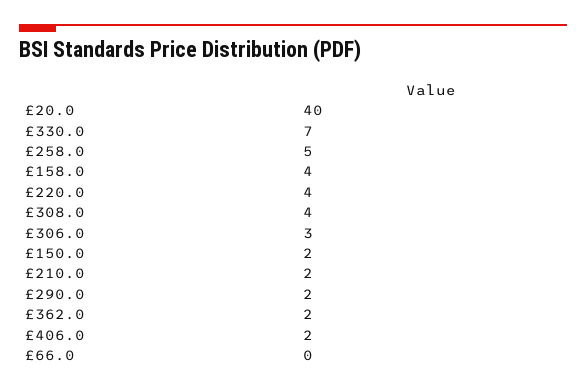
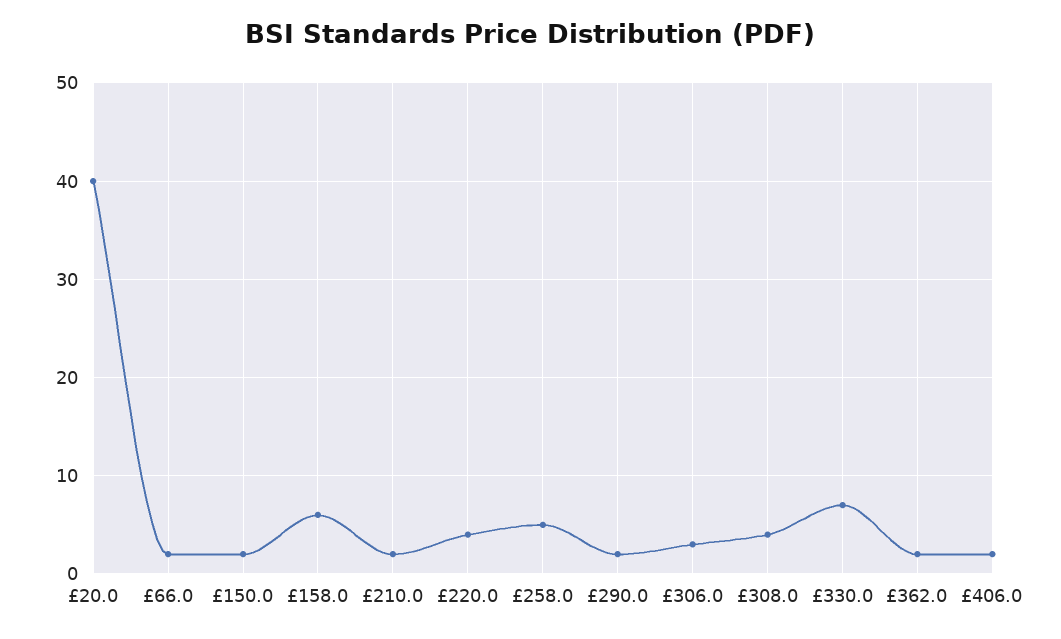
£158.0: 4 -> 6
£66.0: 0 -> 2

